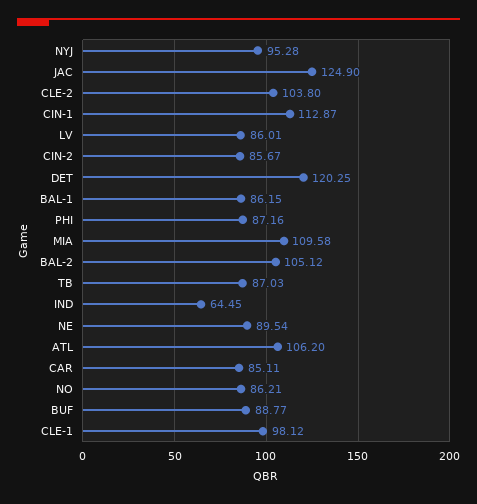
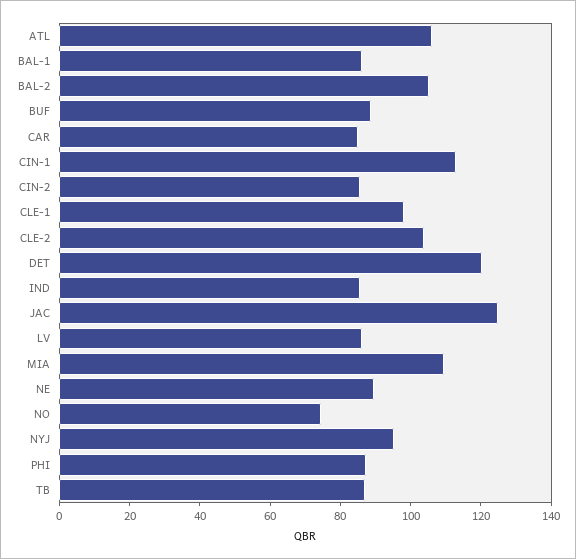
IND: 64.45 -> 85
NO: 86.21 -> 75

